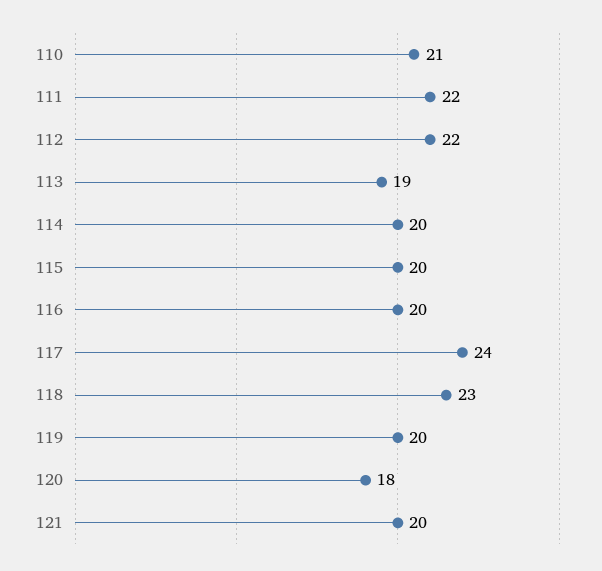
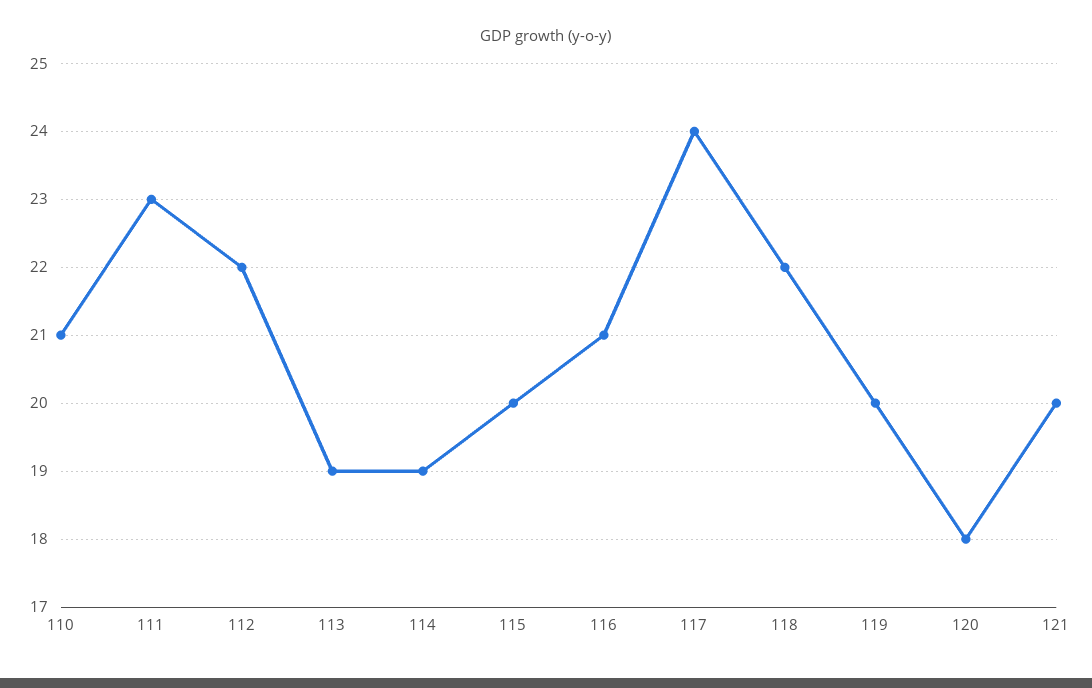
111: 22 -> 23
114: 20 -> 19
116: 20 -> 21
118: 23 -> 22

